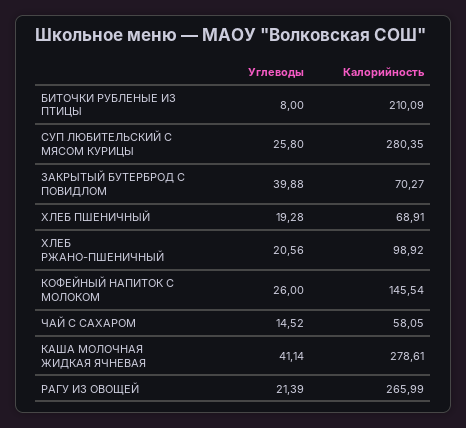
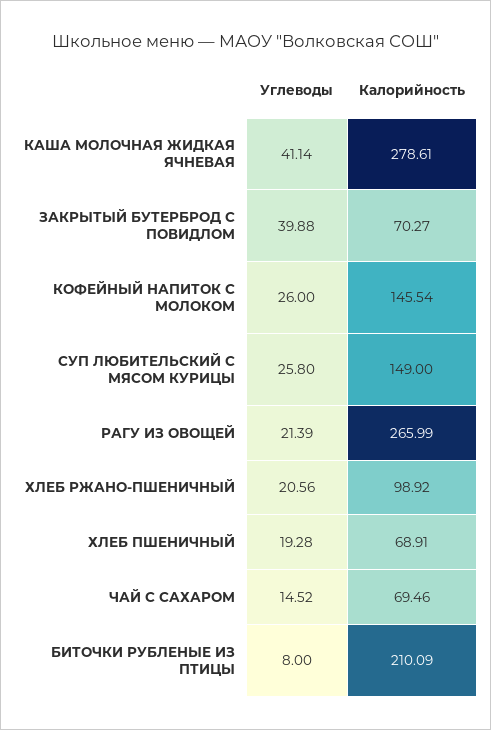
Калорийность, СУП ЛЮБИТЕЛЬСКИЙ С МЯСОМ КУРИЦЫ: 280.35 -> 149
Калорийность, ЧАЙ С САХАРОМ: 58.05 -> 69.46

